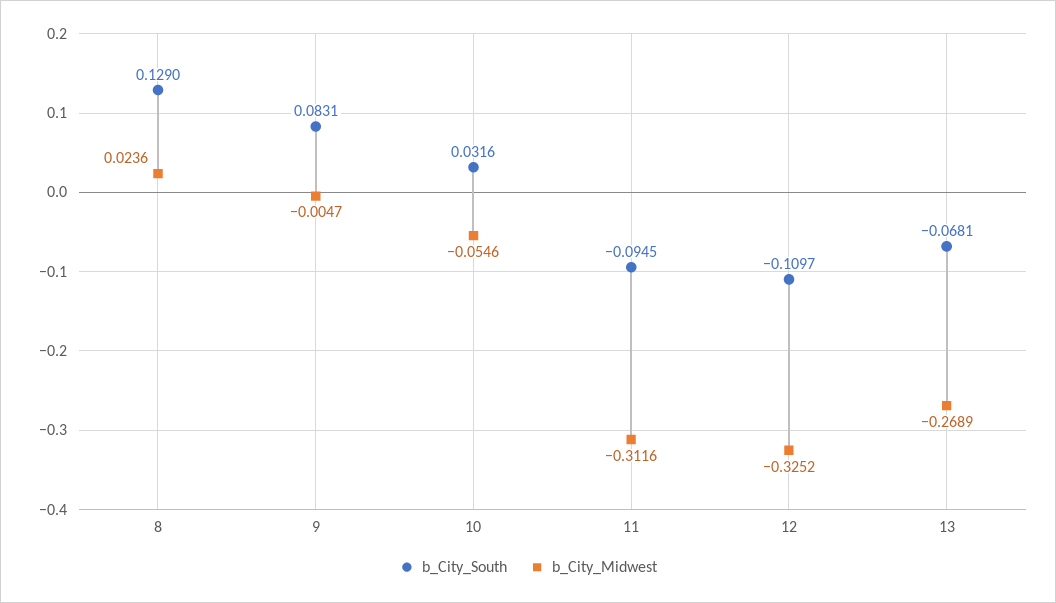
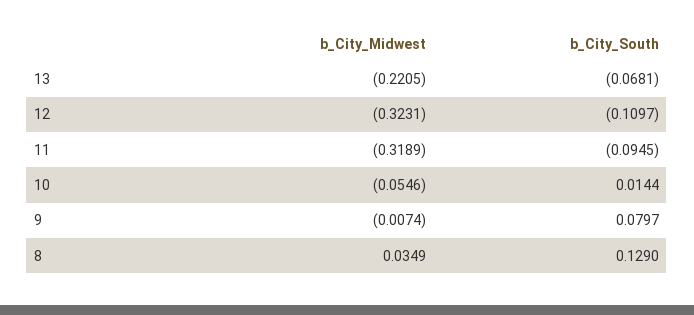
b_City_Midwest, 8: 0.0236 -> 0.0349
b_City_South, 9: 0.0831 -> 0.0797
b_City_Midwest, 9: -0.0047 -> -0.0074
b_City_South, 10: 0.0316 -> 0.0144
b_City_Midwest, 11: -0.3116 -> -0.3189
b_City_Midwest, 12: -0.3252 -> -0.3231
b_City_Midwest, 13: -0.2689 -> -0.2205

